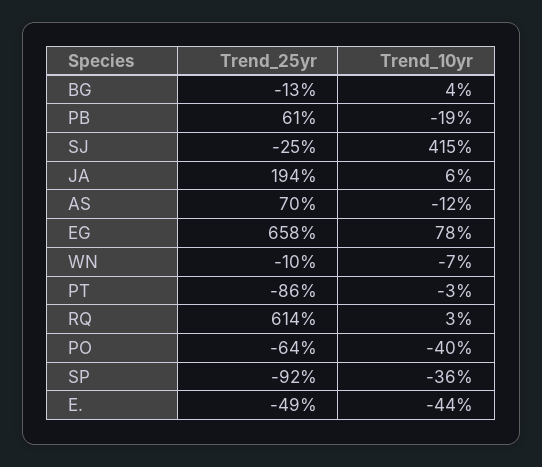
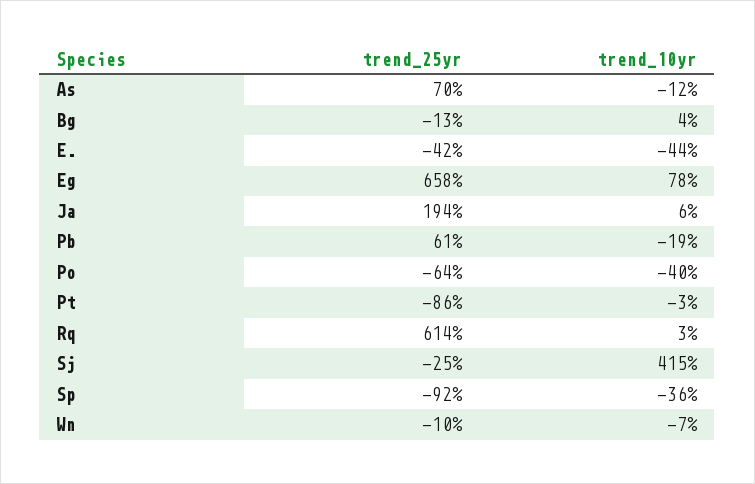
Trend_25yr, E.: -49 -> -42

